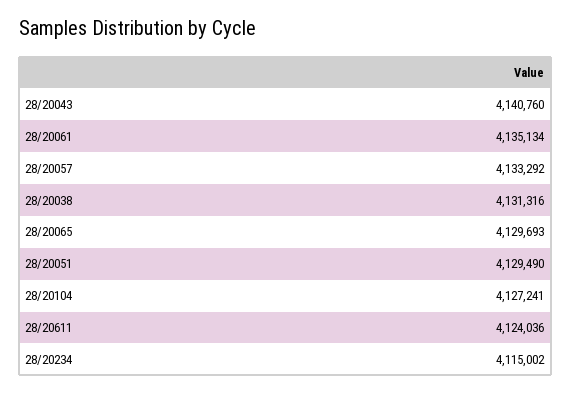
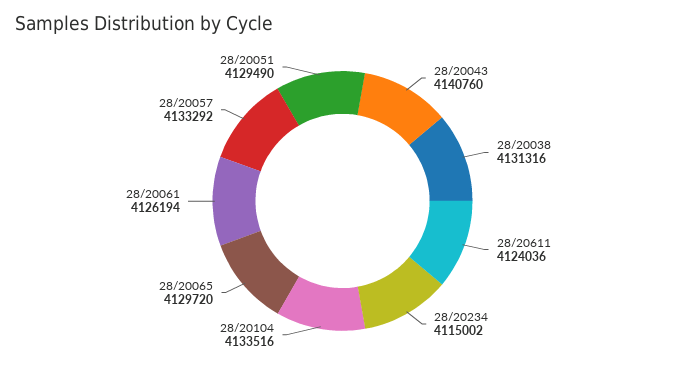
28/20061: 4135134 -> 4126194
28/20065: 4129693 -> 4129720
28/20104: 4127241 -> 4133516

